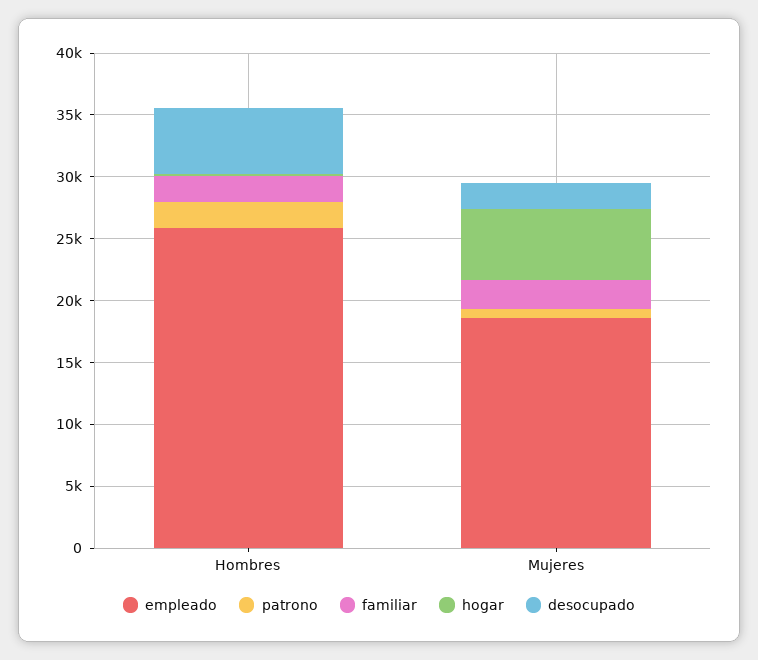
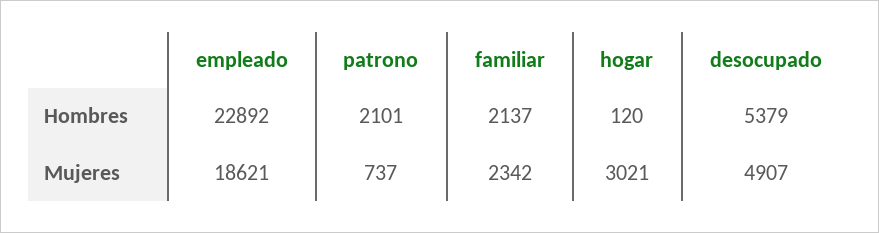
empleado, Hombres: 26000 -> 22892
hogar, Mujeres: 6000 -> 3021
desocupado, Mujeres: 2000 -> 4907

